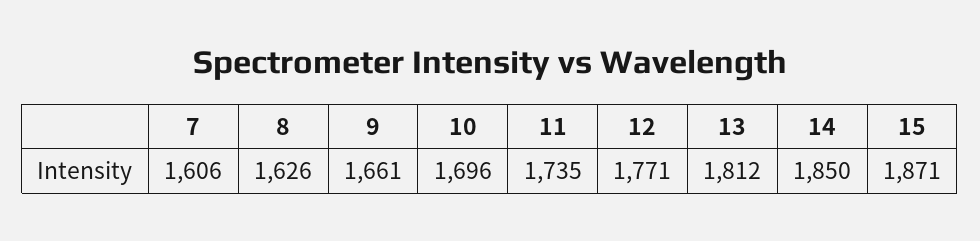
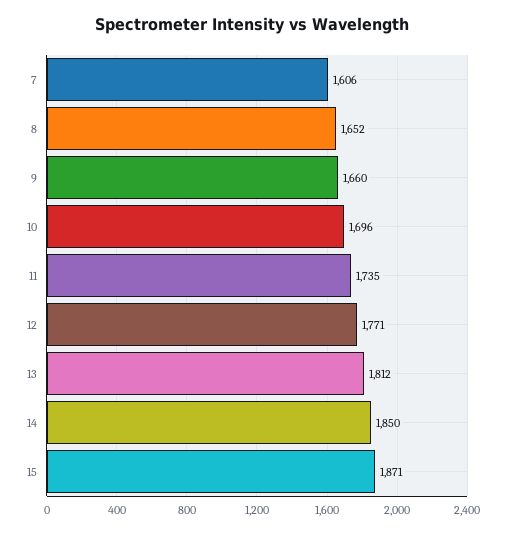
8: 1626 -> 1652
9: 1661 -> 1660

